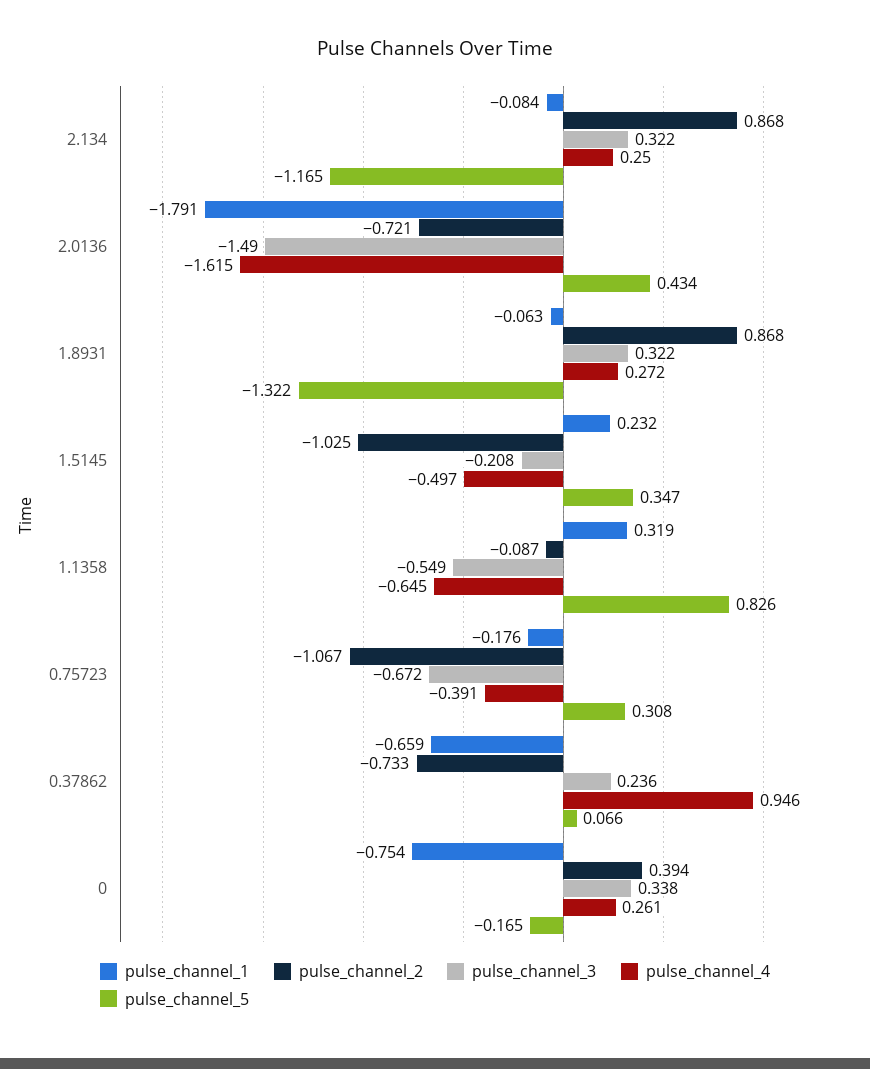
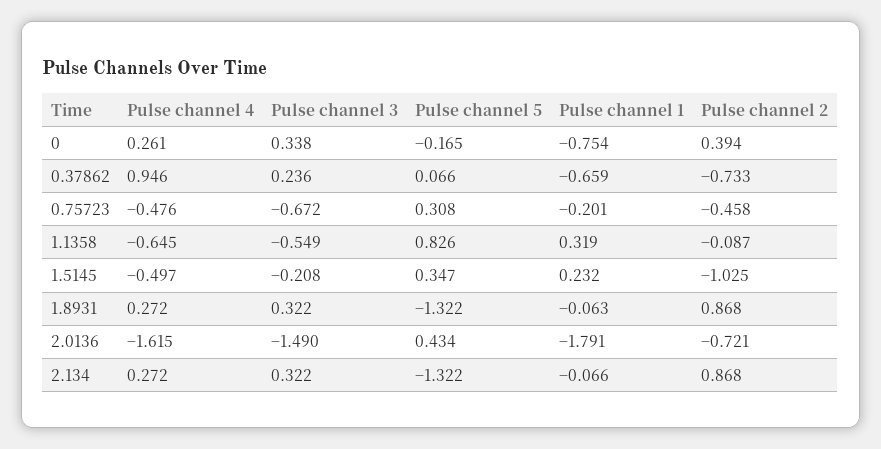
pulse_channel_1, 2.134: -0.084 -> -0.066
pulse_channel_4, 2.134: 0.25 -> 0.272
pulse_channel_5, 2.134: -1.165 -> -1.322
pulse_channel_1, 0.75723: -0.176 -> -0.201
pulse_channel_2, 0.75723: -1.067 -> -0.458
pulse_channel_4, 0.75723: -0.391 -> -0.476

